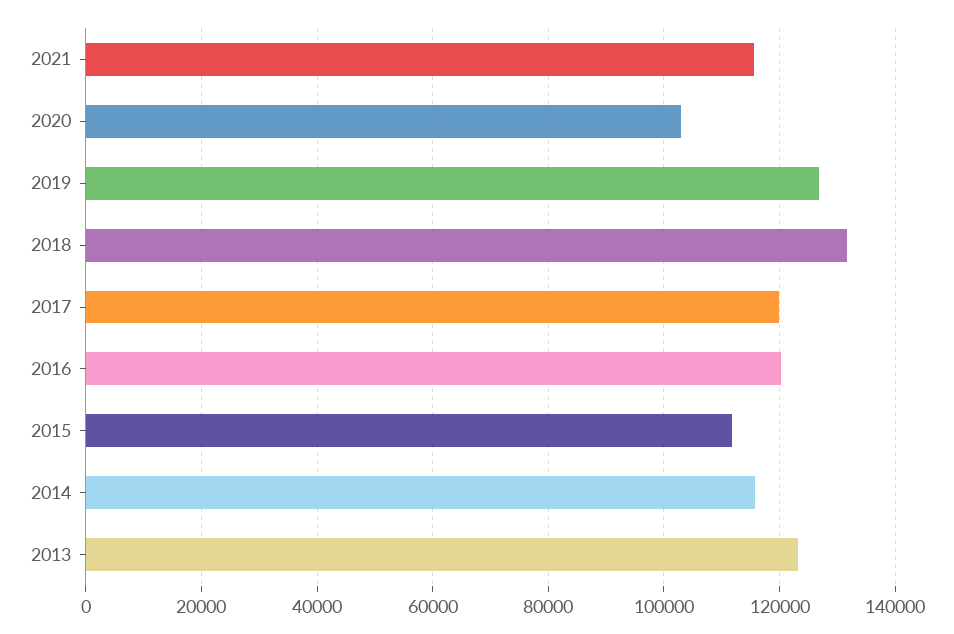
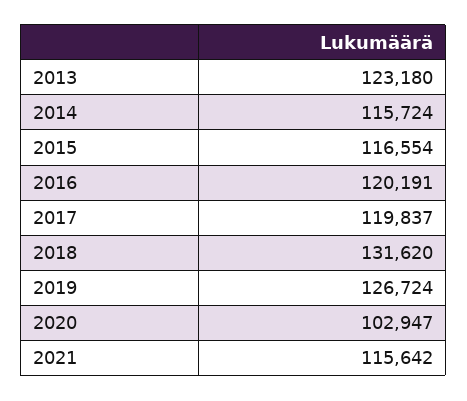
2015: 112000 -> 116554

